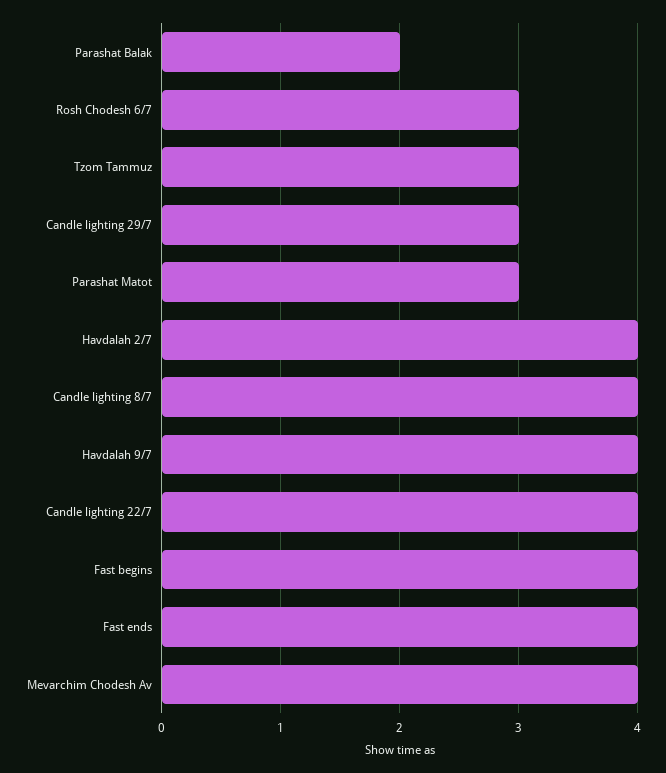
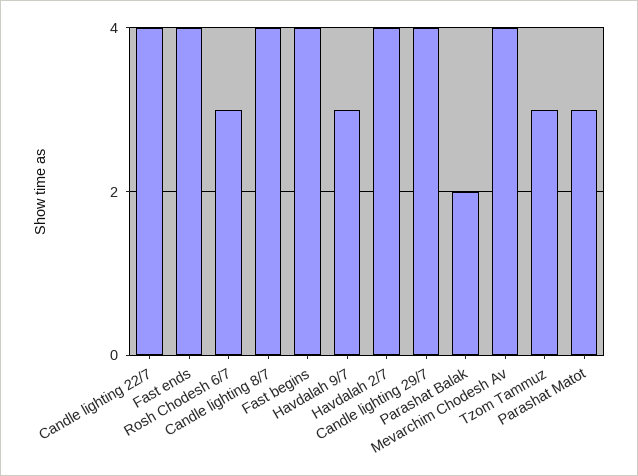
Candle lighting 29/7: 3 -> 4
Havdalah 9/7: 4 -> 3

